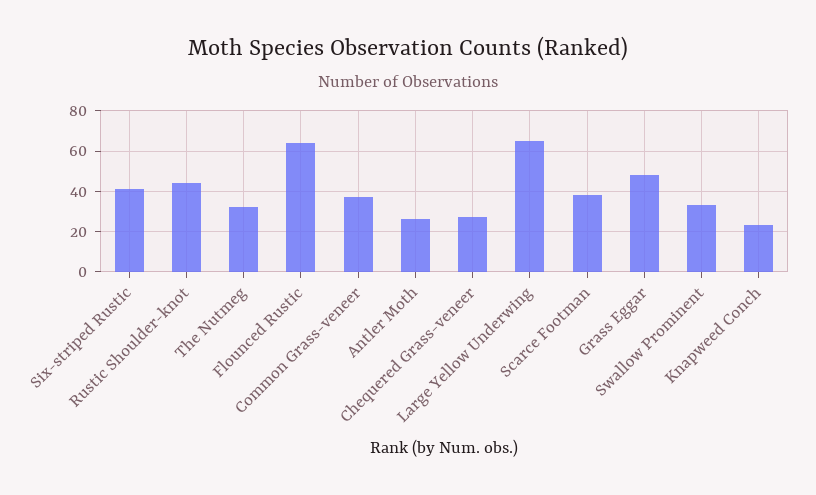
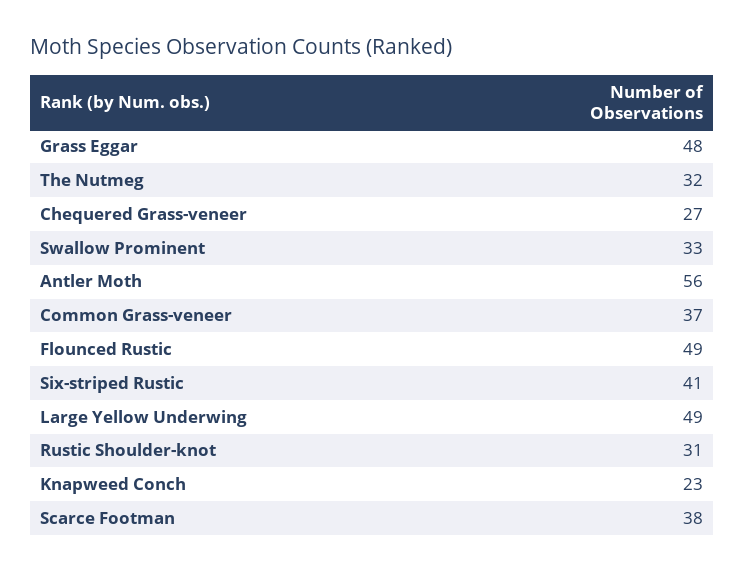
Rustic Shoulder-knot: 45 -> 31
Flounced Rustic: 65 -> 49
Antler Moth: 25 -> 56
Large Yellow Underwing: 65 -> 49

